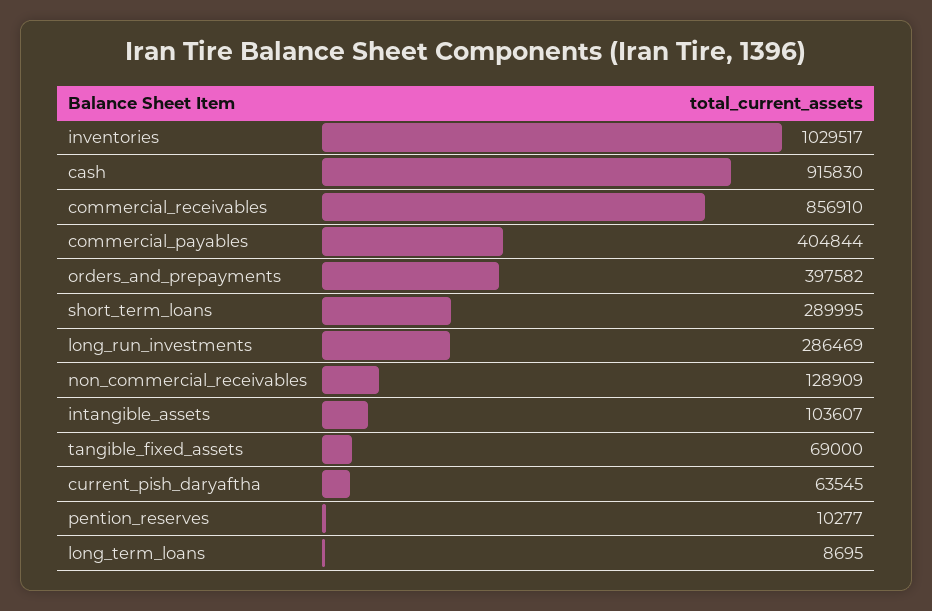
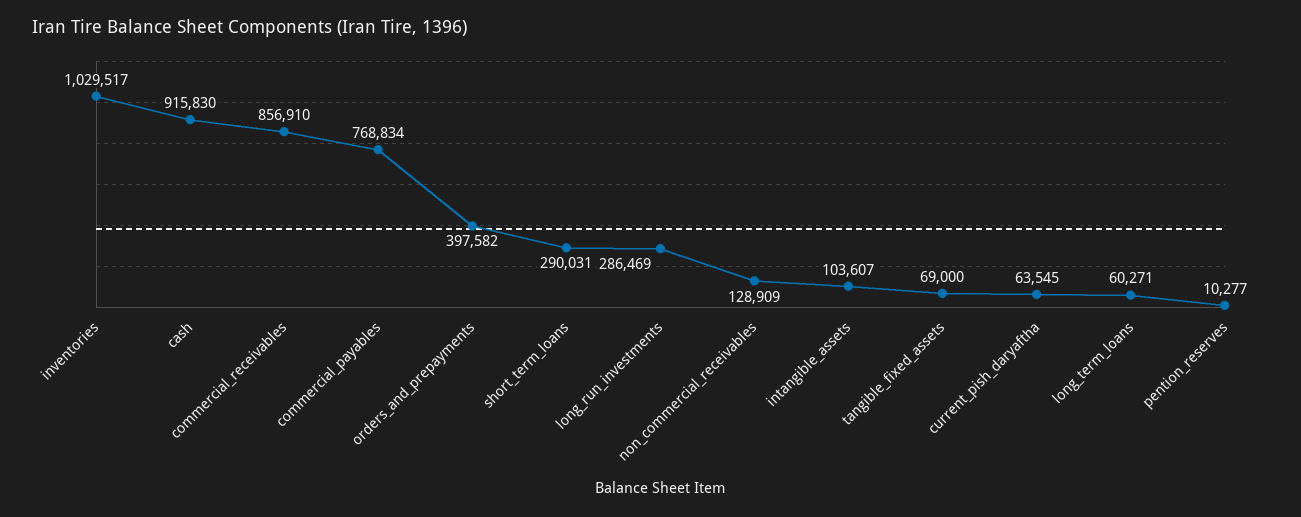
commercial_payables: 404844 -> 768834
short_term_loans: 289995 -> 290031
long_term_loans: 8695 -> 60271

